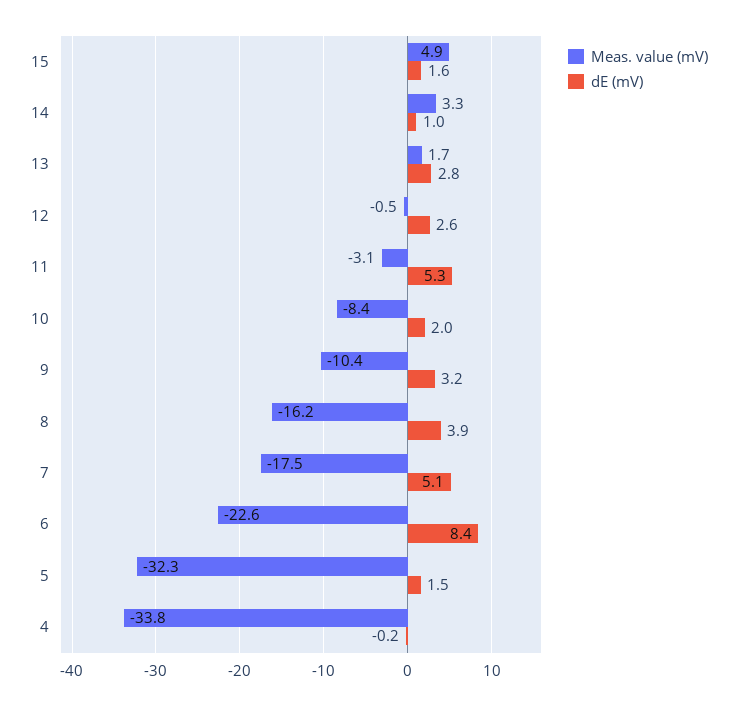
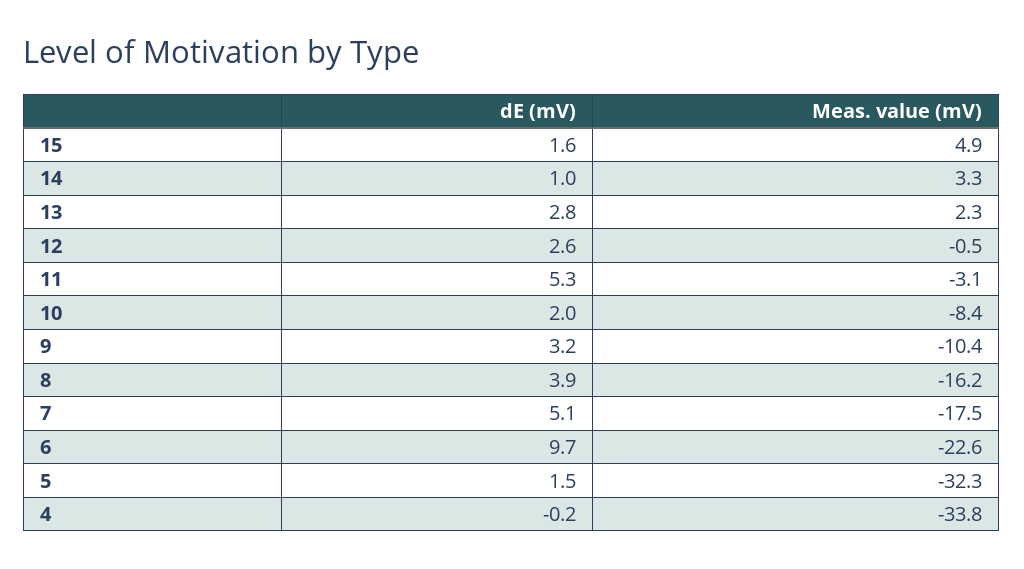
Meas. value (mV), 13: 1.7 -> 2.3
dE (mV), 6: 8.4 -> 9.7

